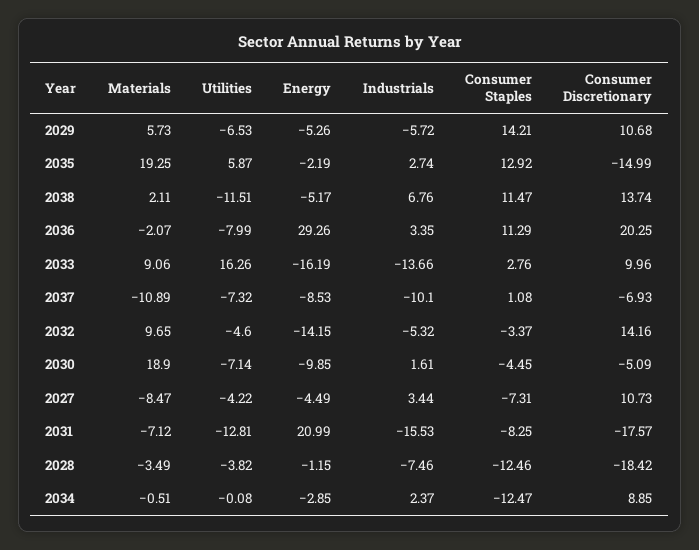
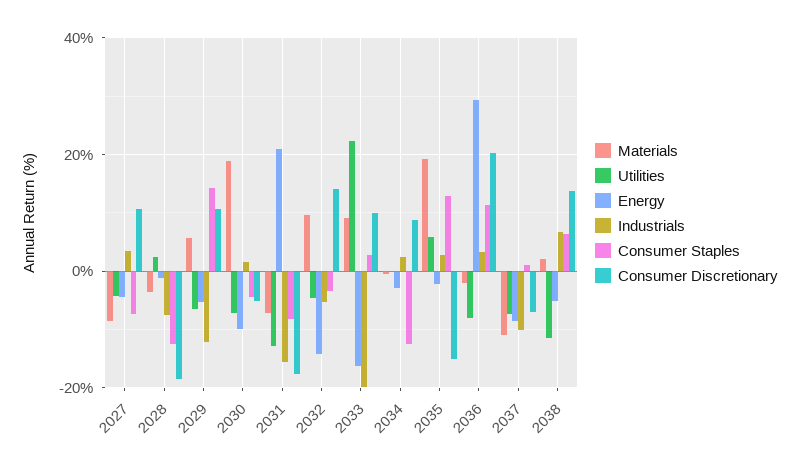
Industrials, 2029: -5.72 -> -12
Consumer Staples, 2038: 11.47 -> 6
Utilities, 2033: 16.26 -> 22
Industrials, 2033: -13.66 -> -20
Utilities, 2028: -3.82 -> 2

